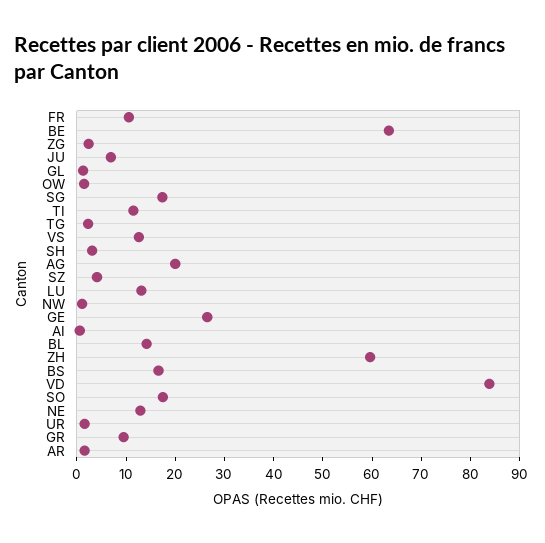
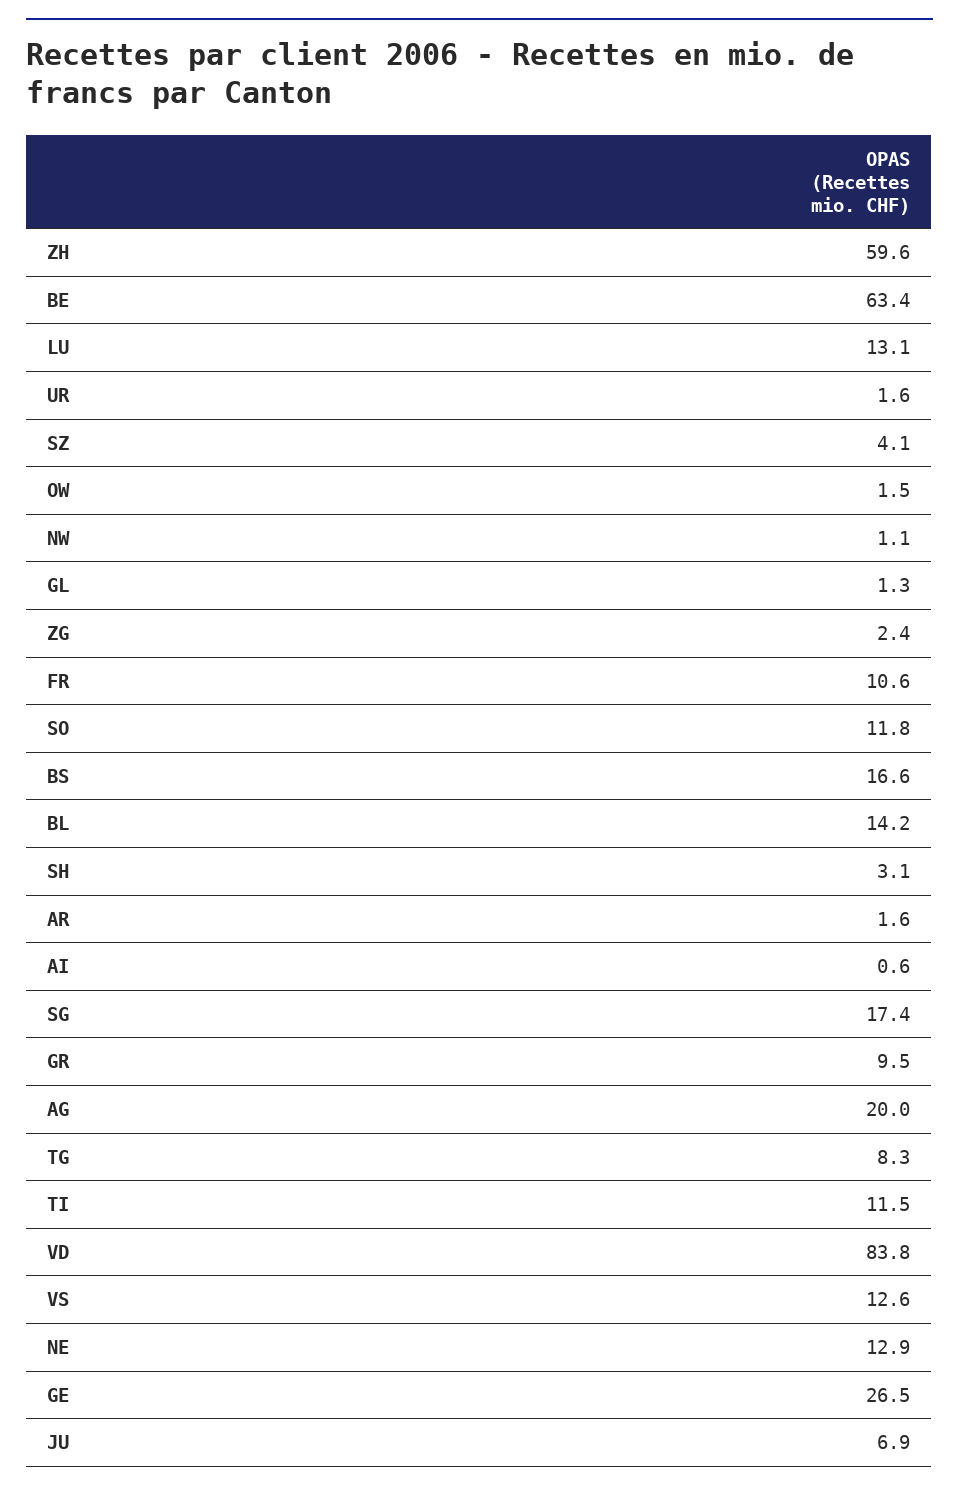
TG: 2 -> 8.3
SO: 18 -> 11.8

